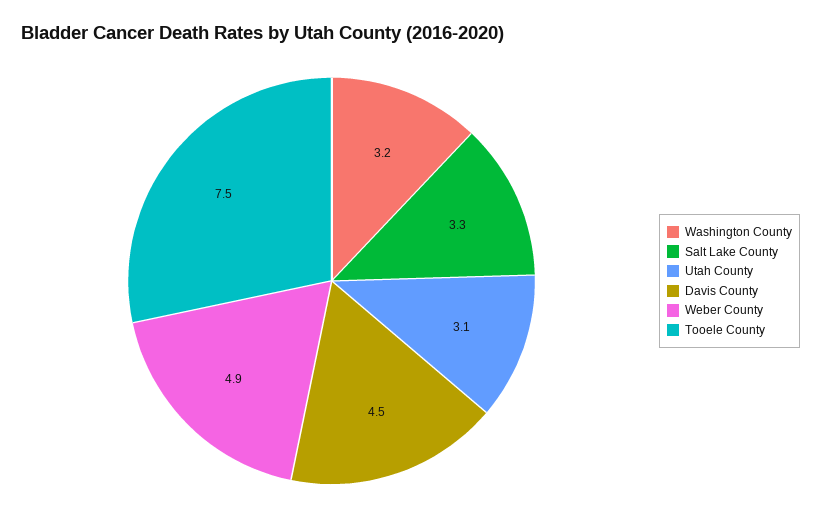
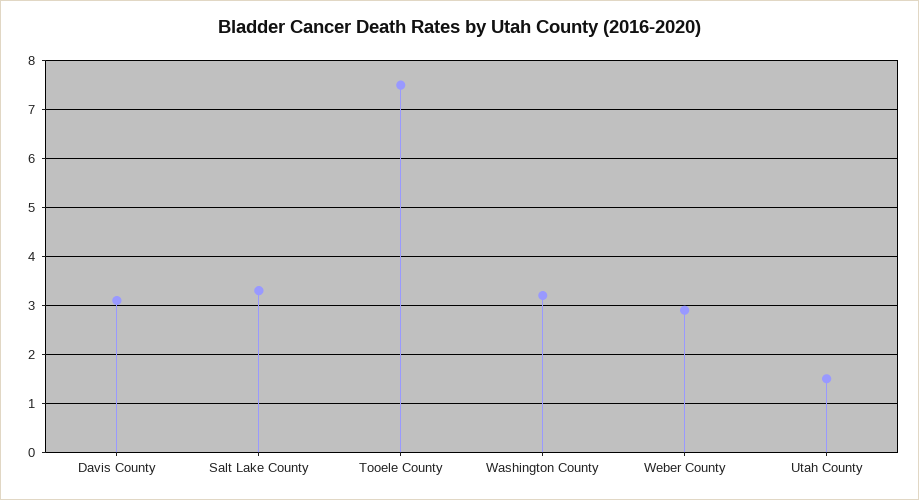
Utah County: 3.1 -> 1.5
Davis County: 4.5 -> 3
Weber County: 4.9 -> 3

